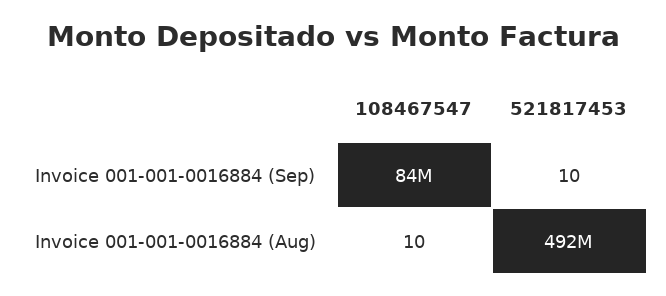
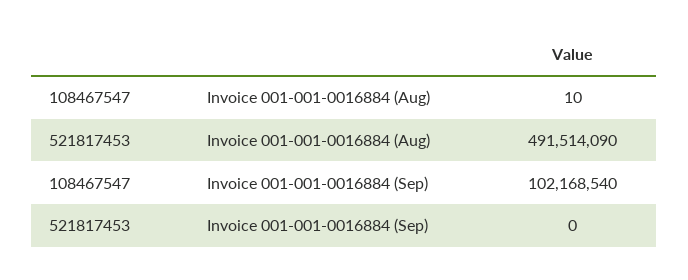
108467547, Invoice 001-001-0016884 (Sep): 84000000 -> 102168540
521817453, Invoice 001-001-0016884 (Sep): 10 -> 0

